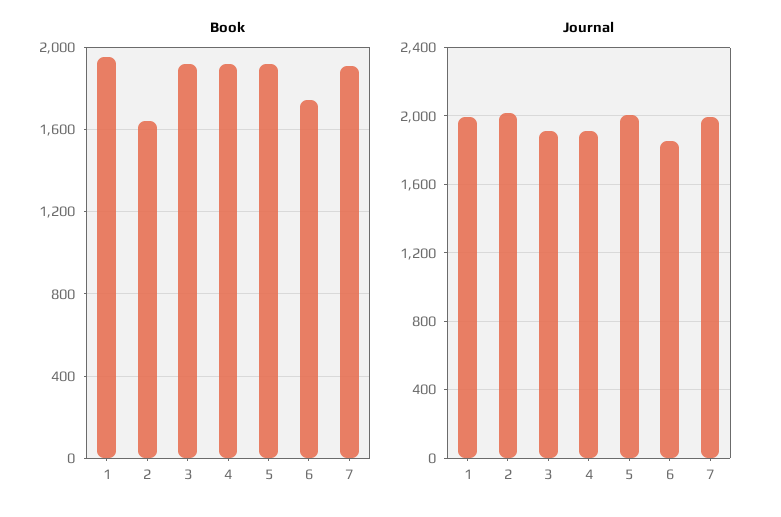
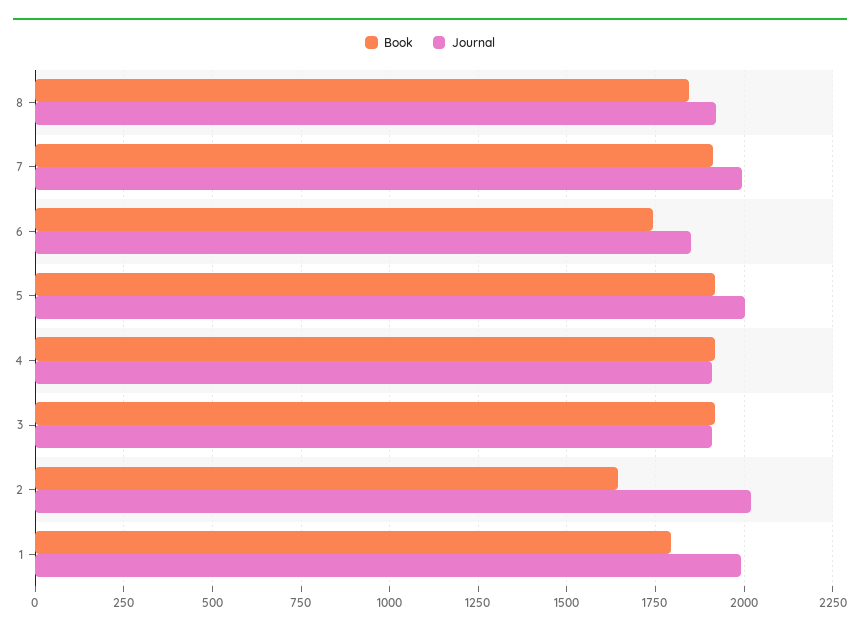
Book, 1: 1950 -> 1800
Book, 8: none -> 1850
Journal, 8: none -> 1925

